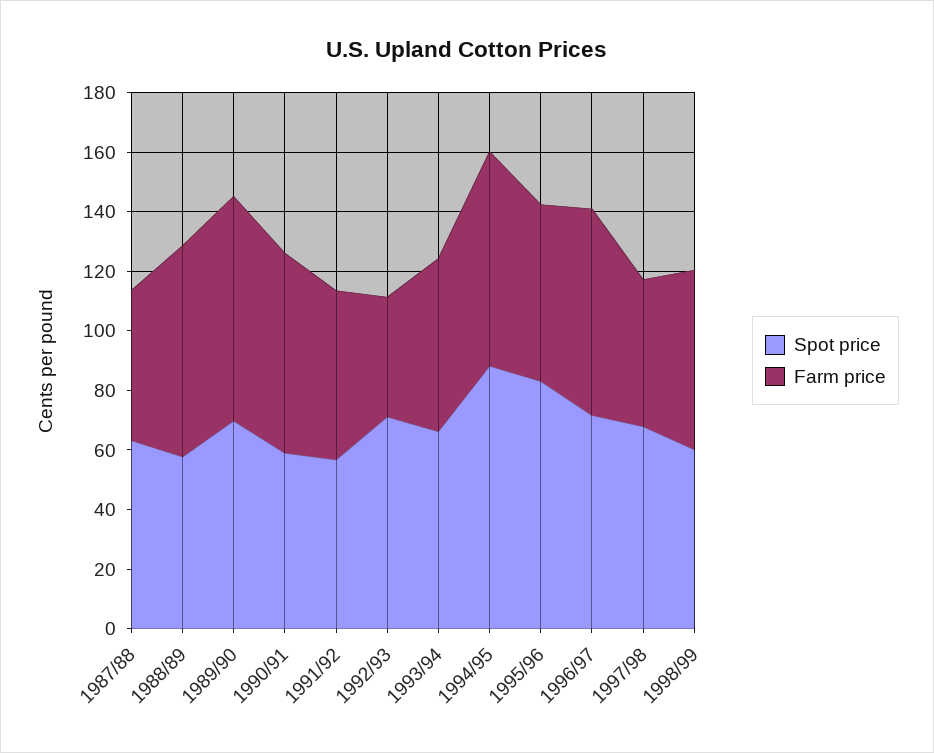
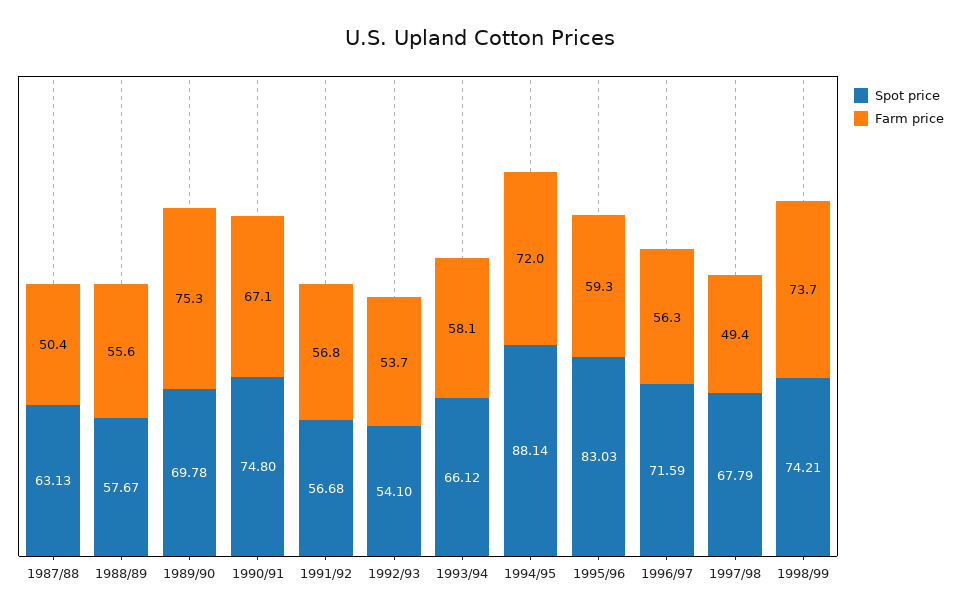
Farm price, 1988/89: 70 -> 55.6
Spot price, 1990/91: 60 -> 74.8
Spot price, 1992/93: 70 -> 54.1
Farm price, 1992/93: 40 -> 53.7
Farm price, 1996/97: 70 -> 56.3
Spot price, 1998/99: 60 -> 74.21
Farm price, 1998/99: 60 -> 73.7

